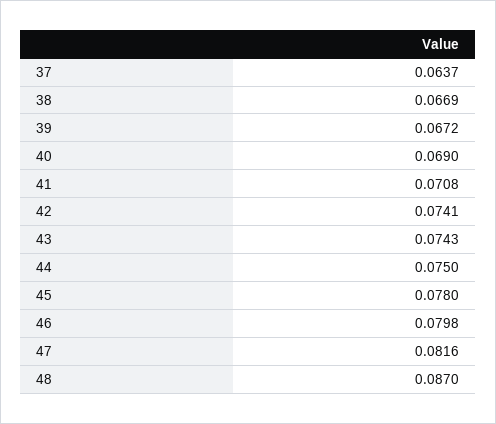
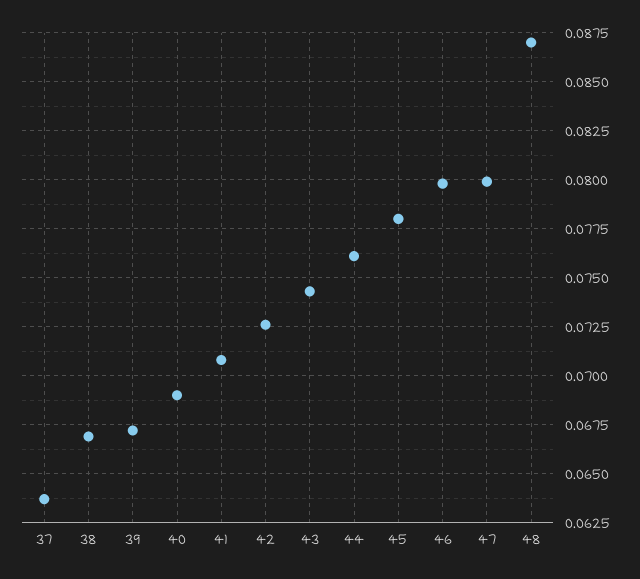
42: 0.0741 -> 0.0725
44: 0.075 -> 0.076
47: 0.0816 -> 0.08

